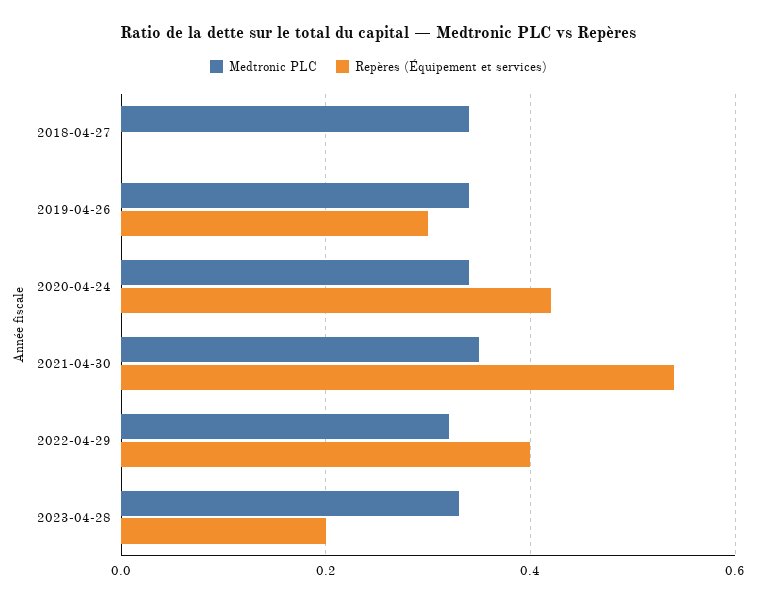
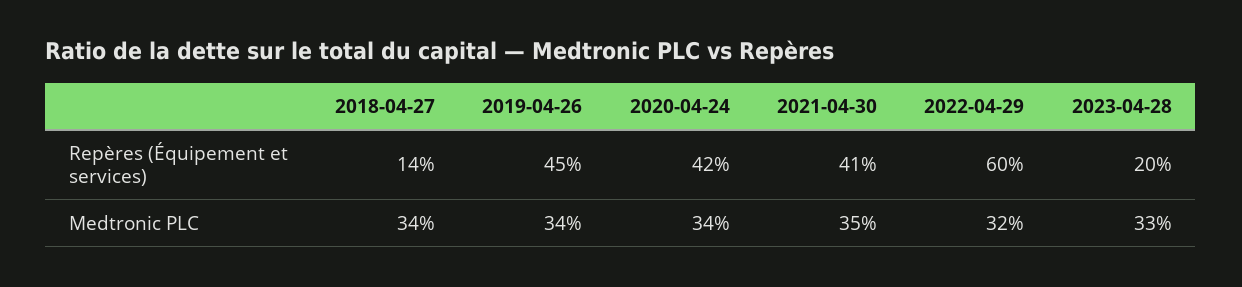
Repères (Équipement et services), 2018-04-27: 0 -> 0.14
Repères (Équipement et services), 2019-04-26: 0.3 -> 0.45
Repères (Équipement et services), 2021-04-30: 0.55 -> 0.41
Repères (Équipement et services), 2022-04-29: 0.4 -> 0.6

